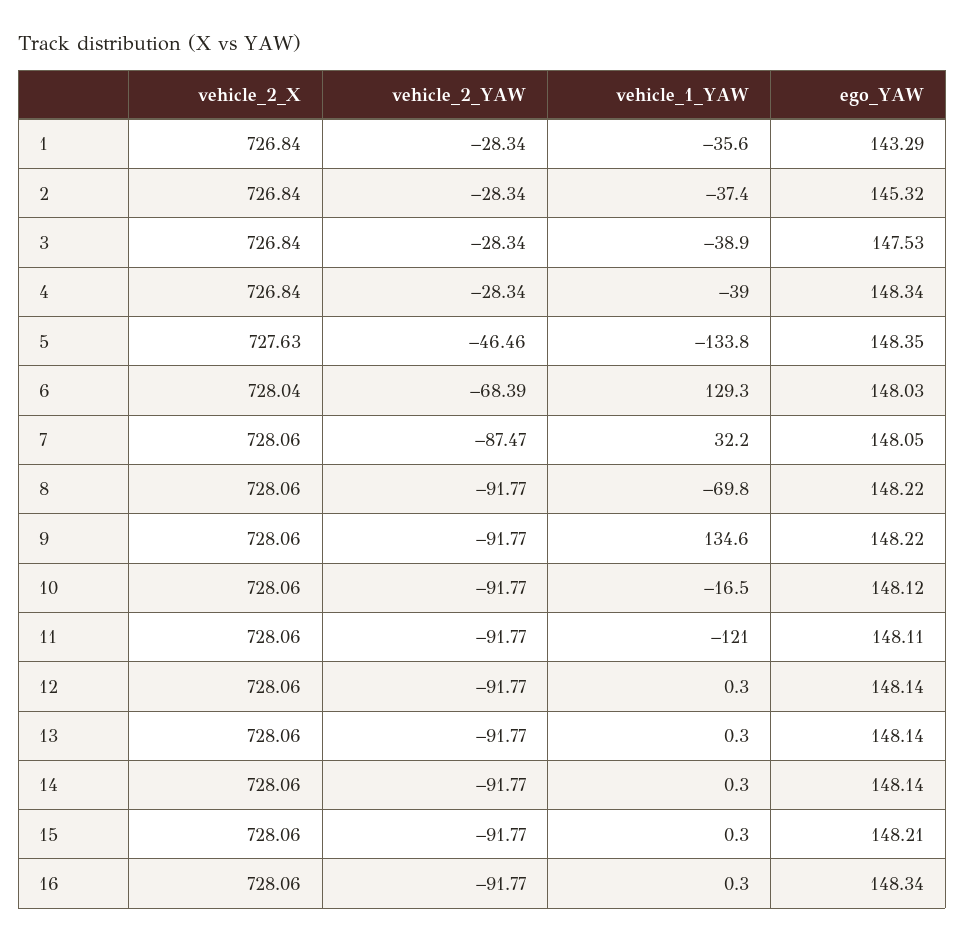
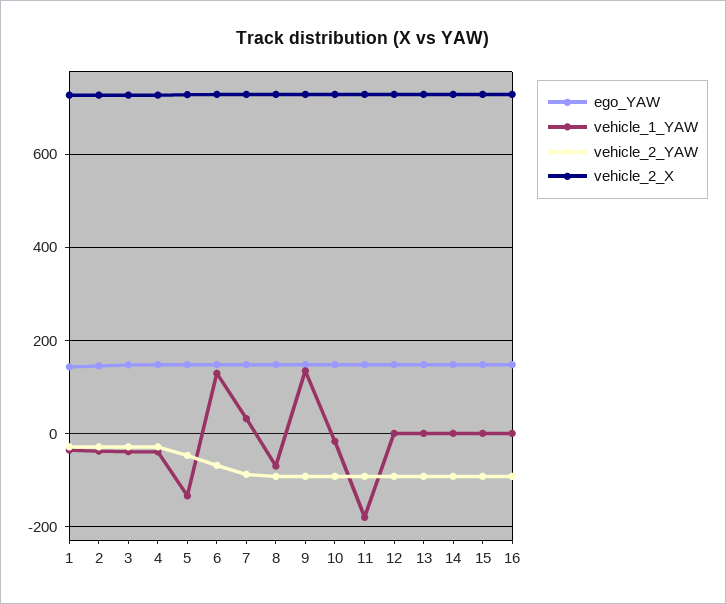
vehicle_1_YAW, 11: -121 -> -180

